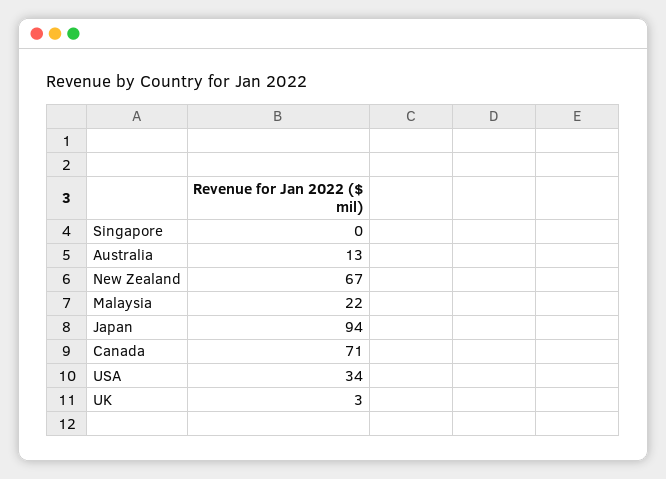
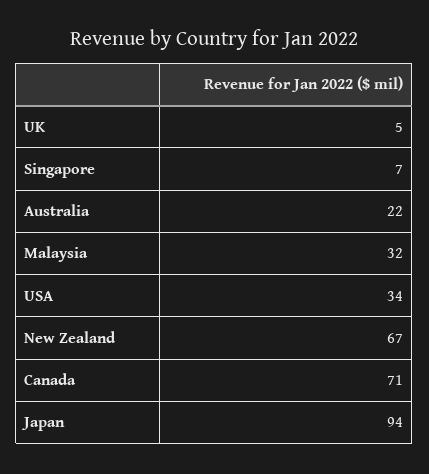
Singapore: 0 -> 7
Australia: 13 -> 22
Malaysia: 22 -> 32
UK: 3 -> 5

